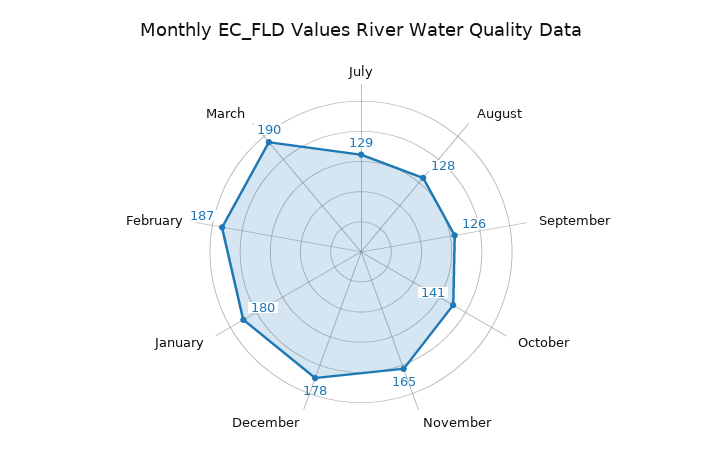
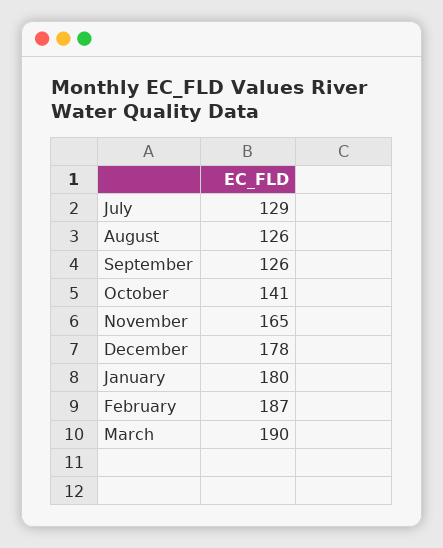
August: 128 -> 126

